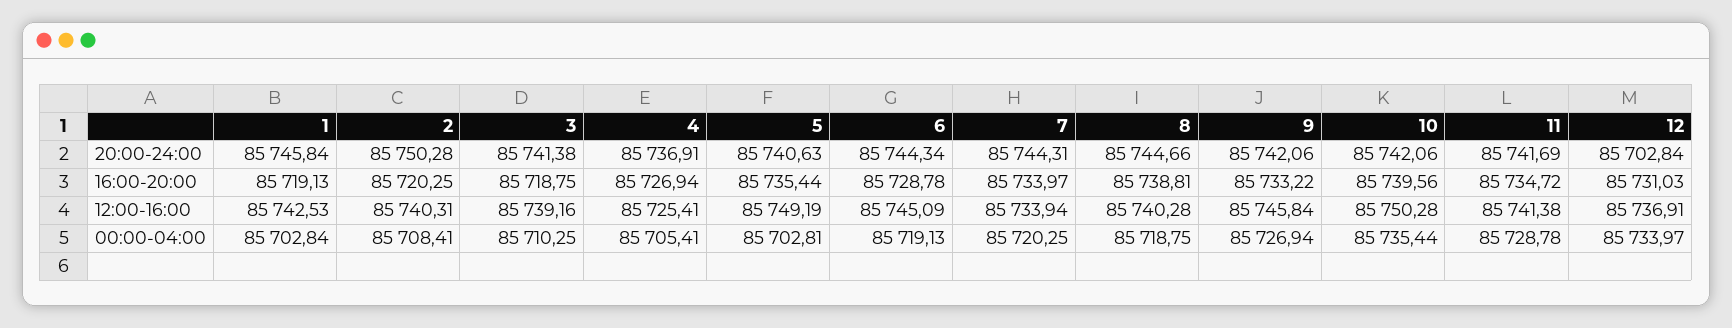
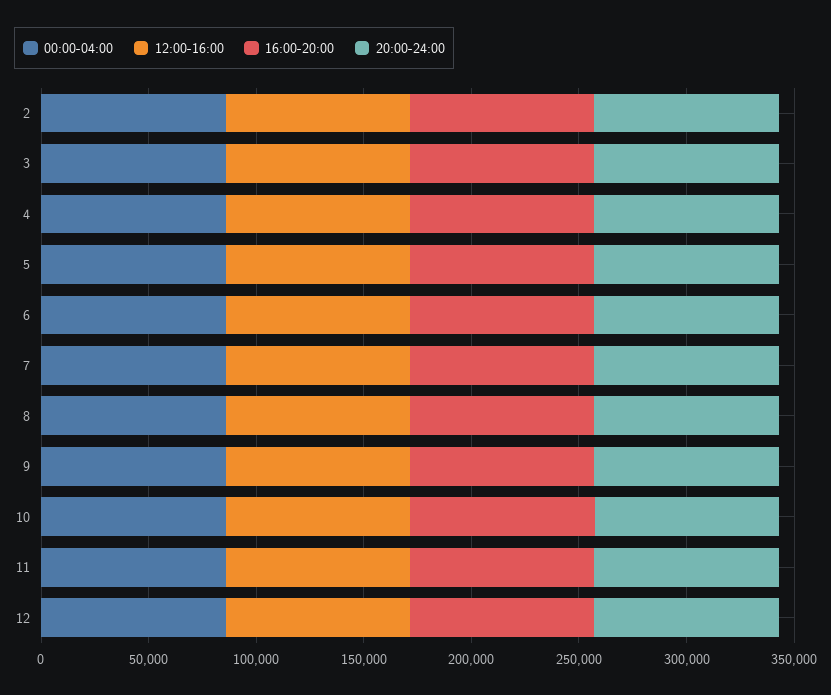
20:00-24:00, 1: 85745.84 -> none
16:00-20:00, 1: 85719.13 -> none
12:00-16:00, 1: 85742.53 -> none
00:00-04:00, 1: 85702.84 -> none

